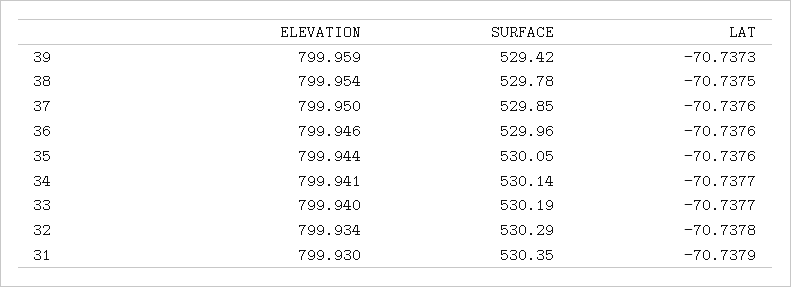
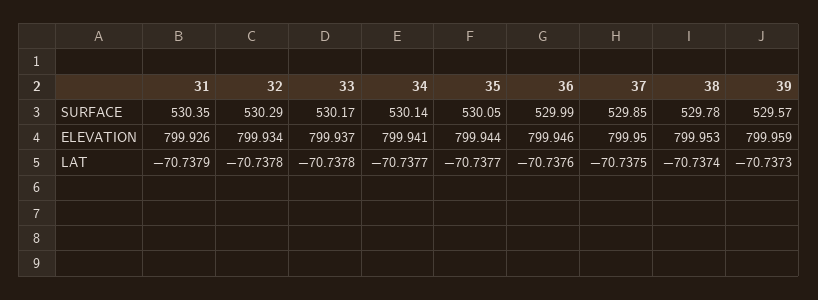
SURFACE, 39: 529.42 -> 529.57
ELEVATION, 38: 799.954 -> 799.953
LAT, 38: -70.7375 -> -70.7374
LAT, 37: -70.7376 -> -70.7375
SURFACE, 36: 529.96 -> 529.99
LAT, 35: -70.7376 -> -70.7377
ELEVATION, 33: 799.94 -> 799.937
SURFACE, 33: 530.19 -> 530.17
LAT, 33: -70.7377 -> -70.7378
ELEVATION, 31: 799.93 -> 799.926

